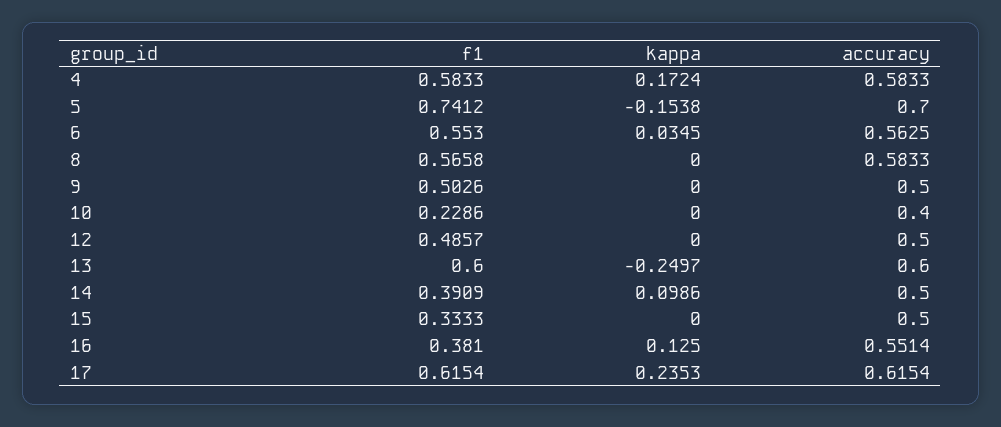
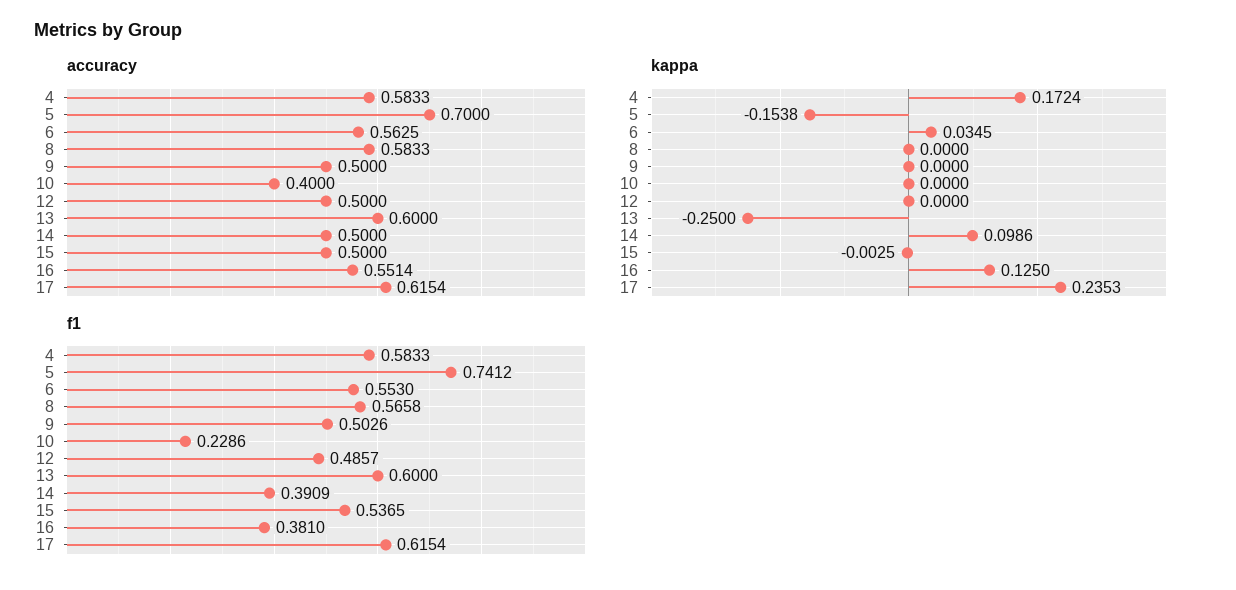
kappa, 13: -0.2497 -> -0.25
f1, 15: 0.3333 -> 0.5365
kappa, 15: 0 -> -0.0025

